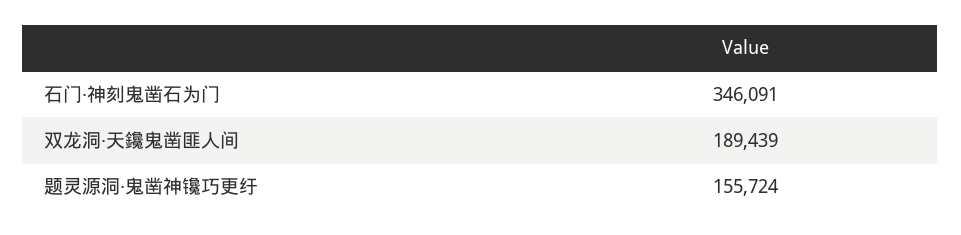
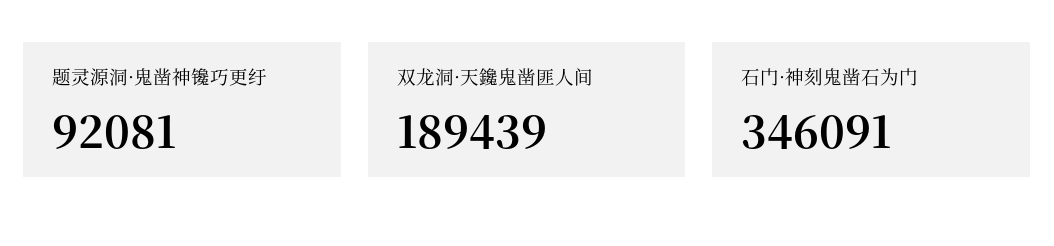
题灵源洞·鬼凿神镵巧更纡: 155724 -> 92081

